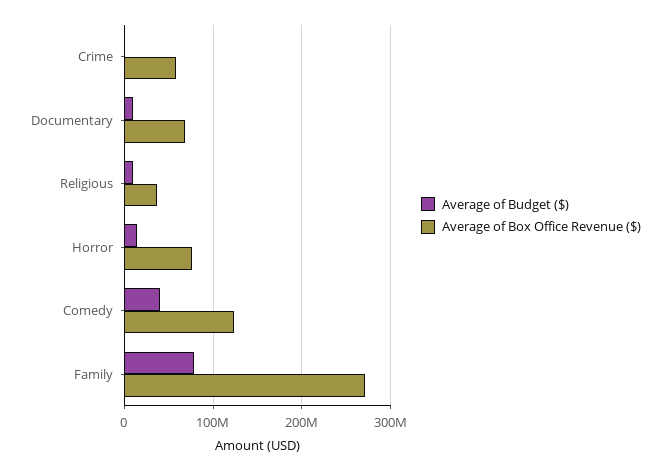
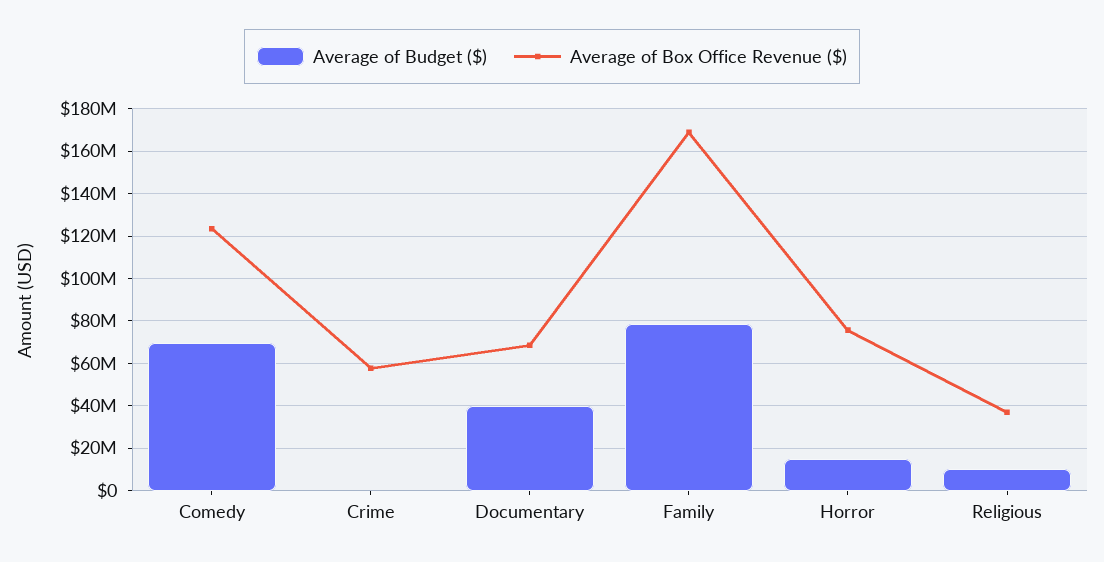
Average of Budget ($), Documentary: 10000000 -> 40000000
Average of Budget ($), Comedy: 40000000 -> 70000000
Average of Box Office Revenue ($), Family: 270000000 -> 170000000

